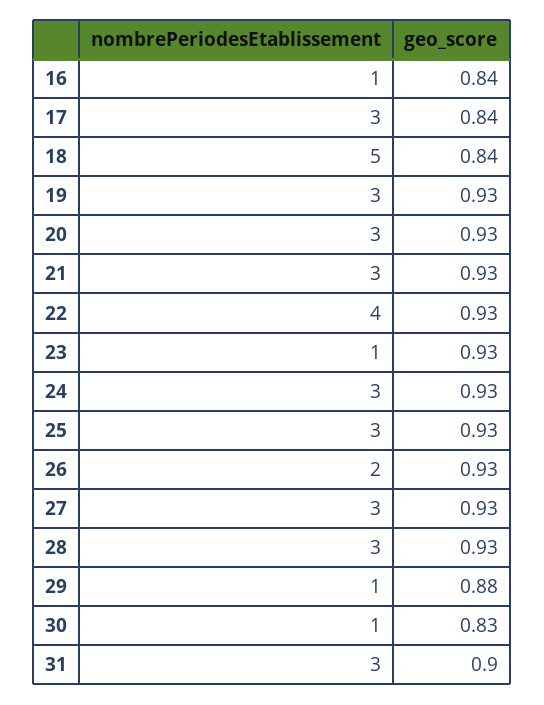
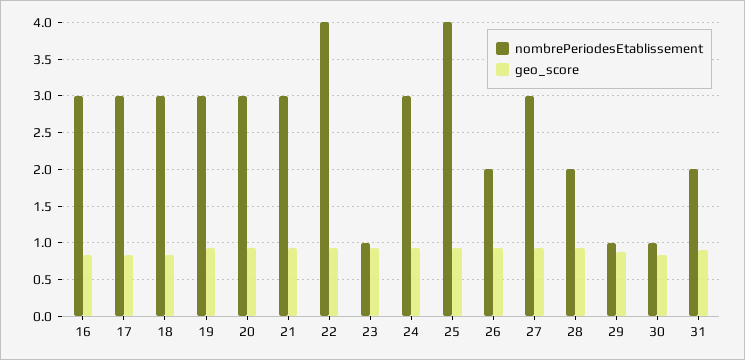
nombrePeriodesEtablissement, 16: 1 -> 3
nombrePeriodesEtablissement, 18: 5 -> 3
nombrePeriodesEtablissement, 25: 3 -> 4
nombrePeriodesEtablissement, 28: 3 -> 2
nombrePeriodesEtablissement, 31: 3 -> 2

